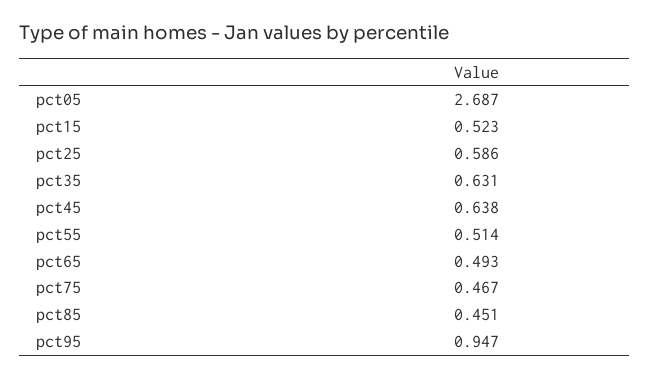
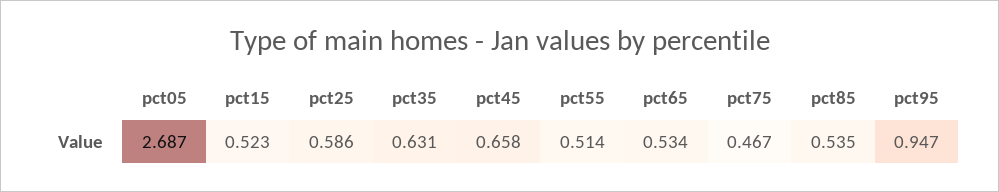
pct45: 0.638 -> 0.658
pct65: 0.493 -> 0.534
pct85: 0.451 -> 0.535

